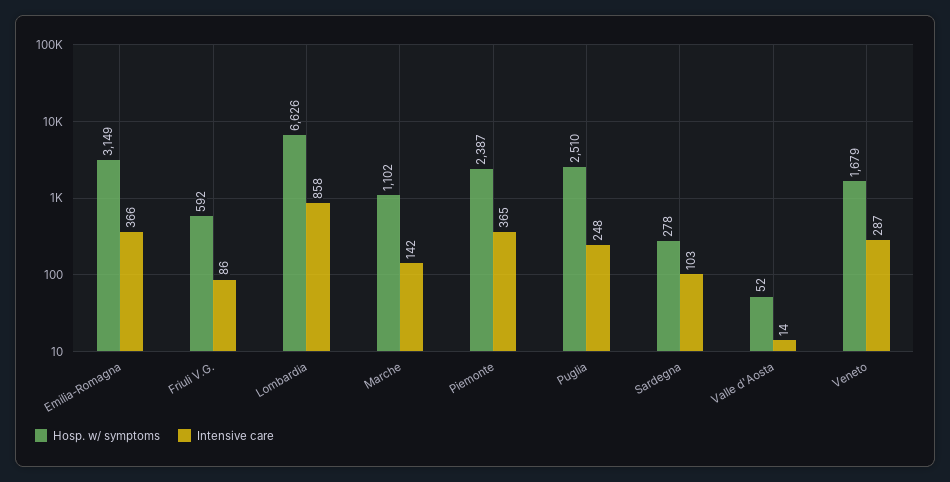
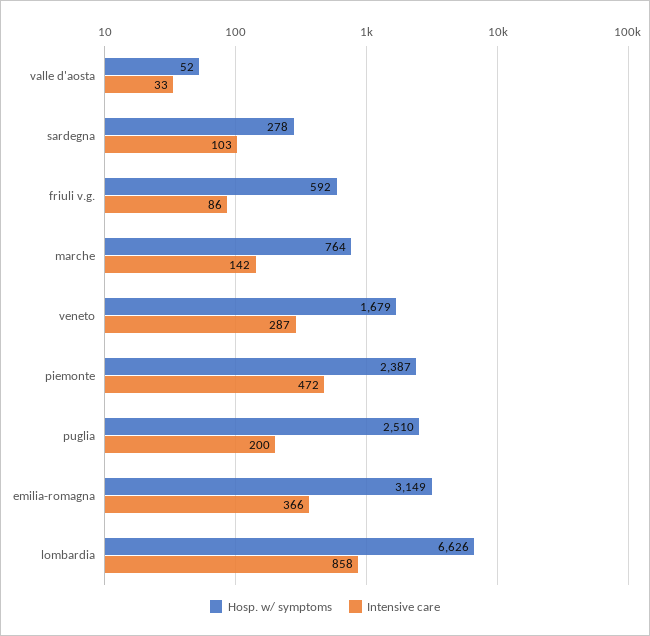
Hosp. w/ symptoms, Marche: 1102 -> 764
Intensive care, Piemonte: 365 -> 472
Intensive care, Puglia: 248 -> 200
Intensive care, Valle d'Aosta: 14 -> 33

